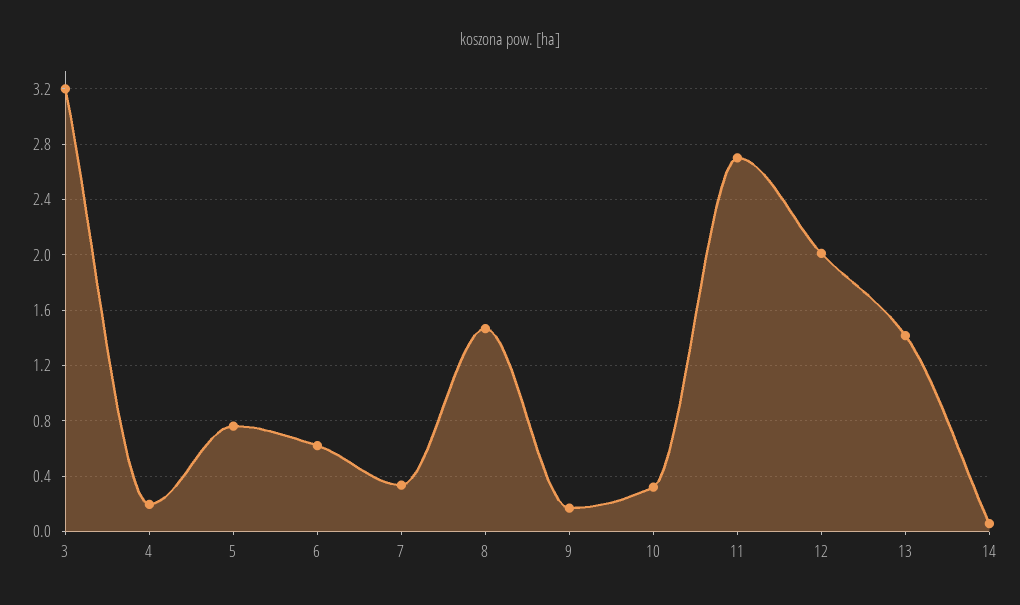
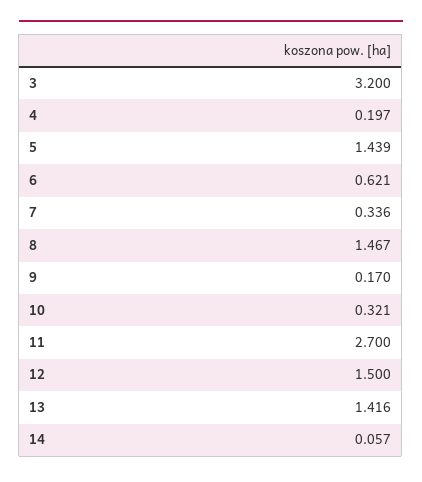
5: 0.75 -> 1.439
12: 2 -> 1.5

